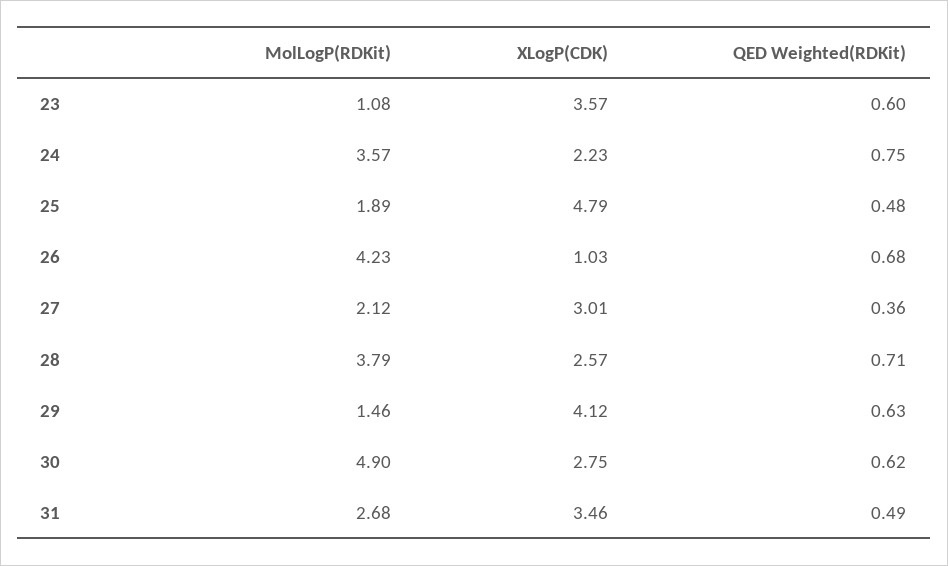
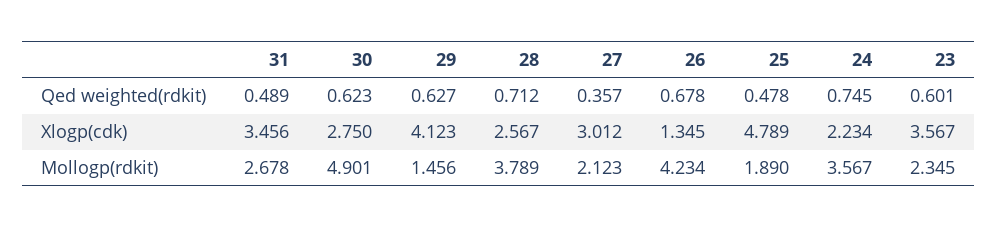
MolLogP(RDKit), 23: 1.08 -> 2.345
XLogP(CDK), 26: 1.03 -> 1.345

